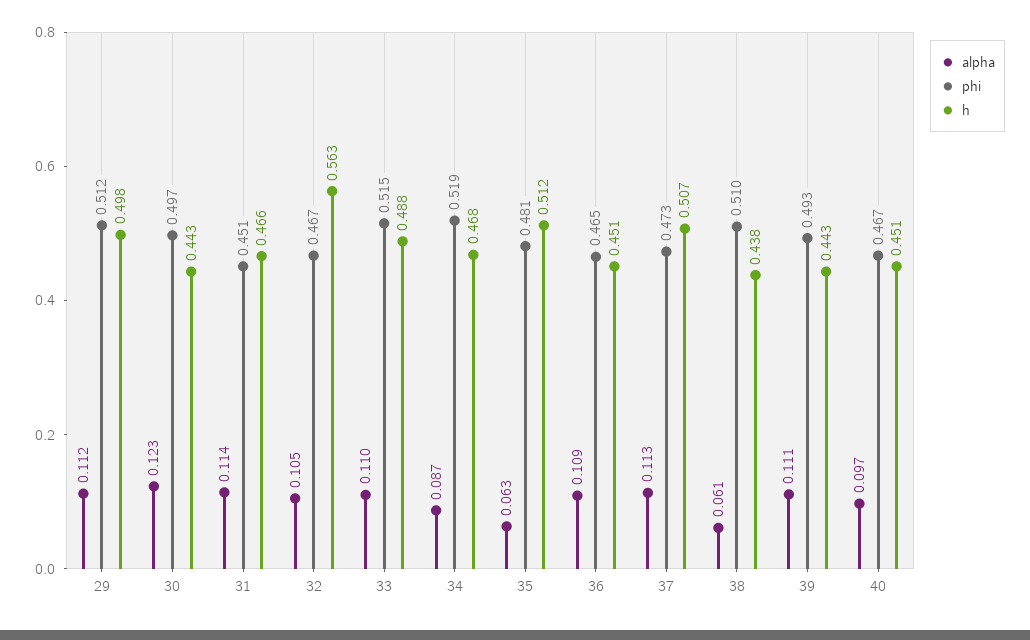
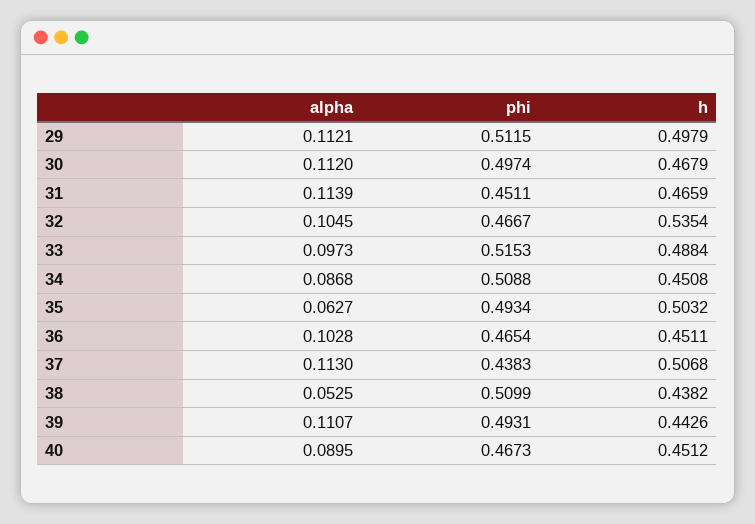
alpha, 30: 0.123 -> 0.112
h, 30: 0.443 -> 0.4679
h, 32: 0.563 -> 0.5354
alpha, 33: 0.11 -> 0.0973
phi, 34: 0.519 -> 0.5088
h, 34: 0.468 -> 0.4508
phi, 35: 0.481 -> 0.4934
h, 35: 0.512 -> 0.5032
alpha, 36: 0.109 -> 0.1028
phi, 37: 0.473 -> 0.4383
alpha, 38: 0.061 -> 0.0525
alpha, 40: 0.097 -> 0.0895

